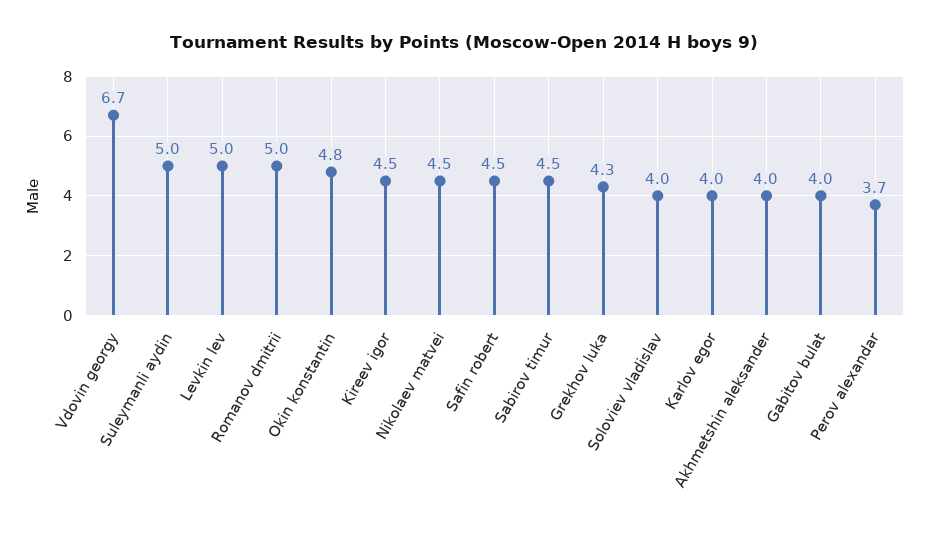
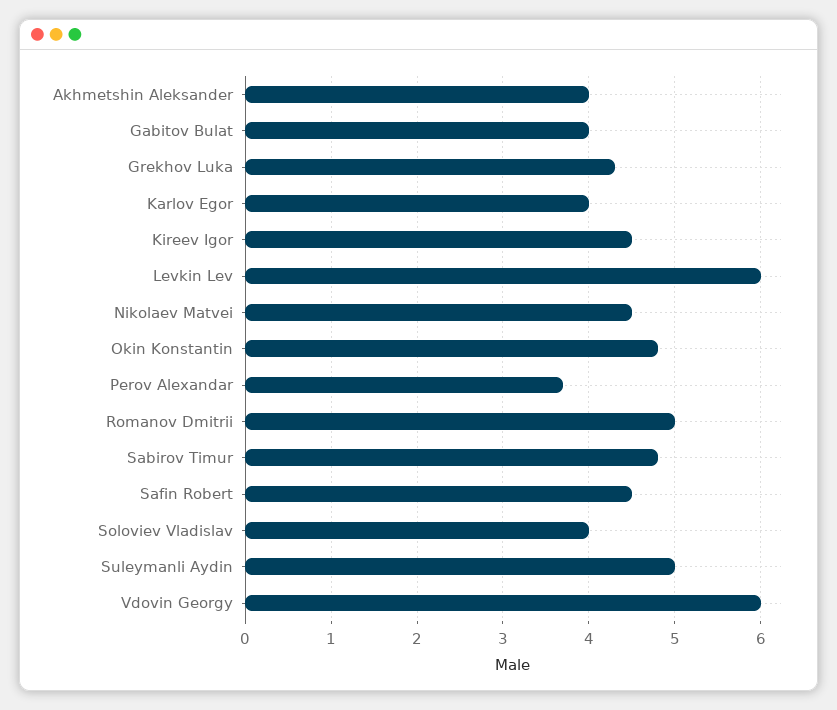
Vdovin georgy: 6.7 -> 6
Levkin lev: 5 -> 6
Sabirov timur: 4.5 -> 4.8

